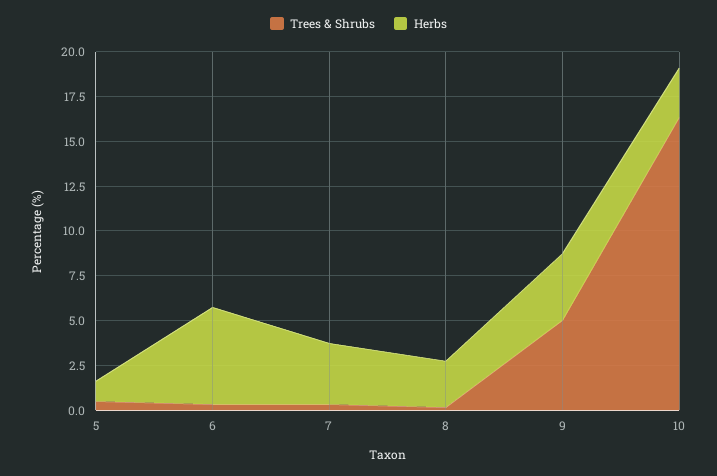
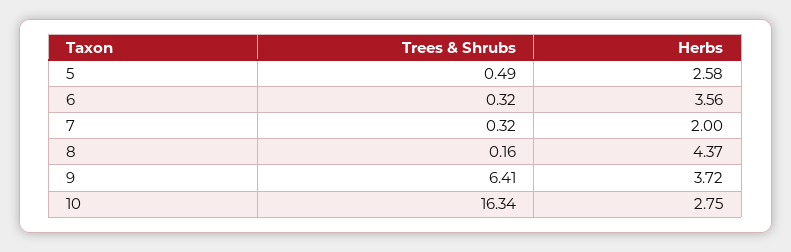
Herbs, 5: 1 -> 2.58
Herbs, 6: 5.5 -> 3.56
Herbs, 7: 3.5 -> 2
Herbs, 8: 2.5 -> 4.37
Trees & Shrubs, 9: 5 -> 6.41

